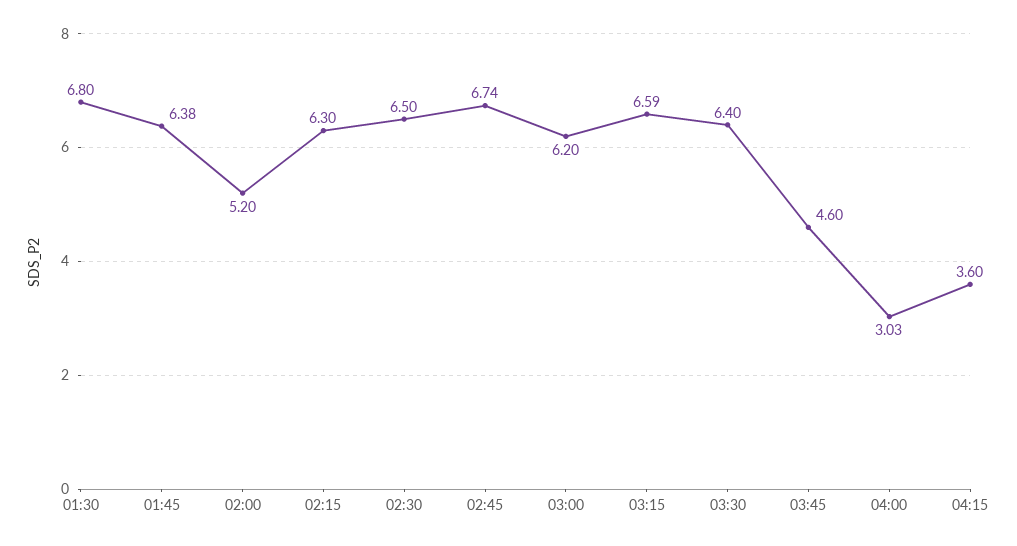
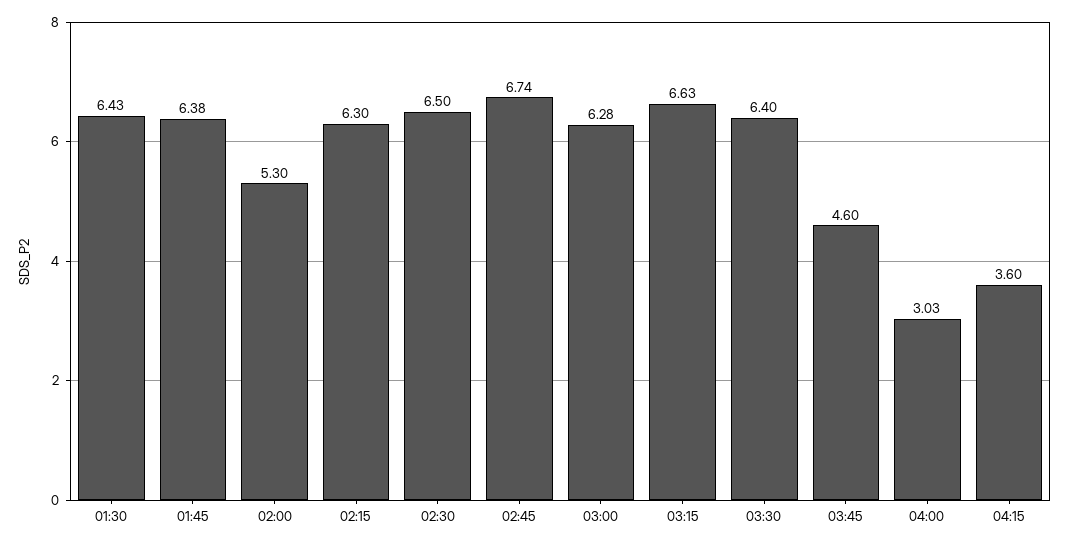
01:30: 6.8 -> 6.43
02:00: 5.2 -> 5.3
03:00: 6.2 -> 6.28
03:15: 6.59 -> 6.63

